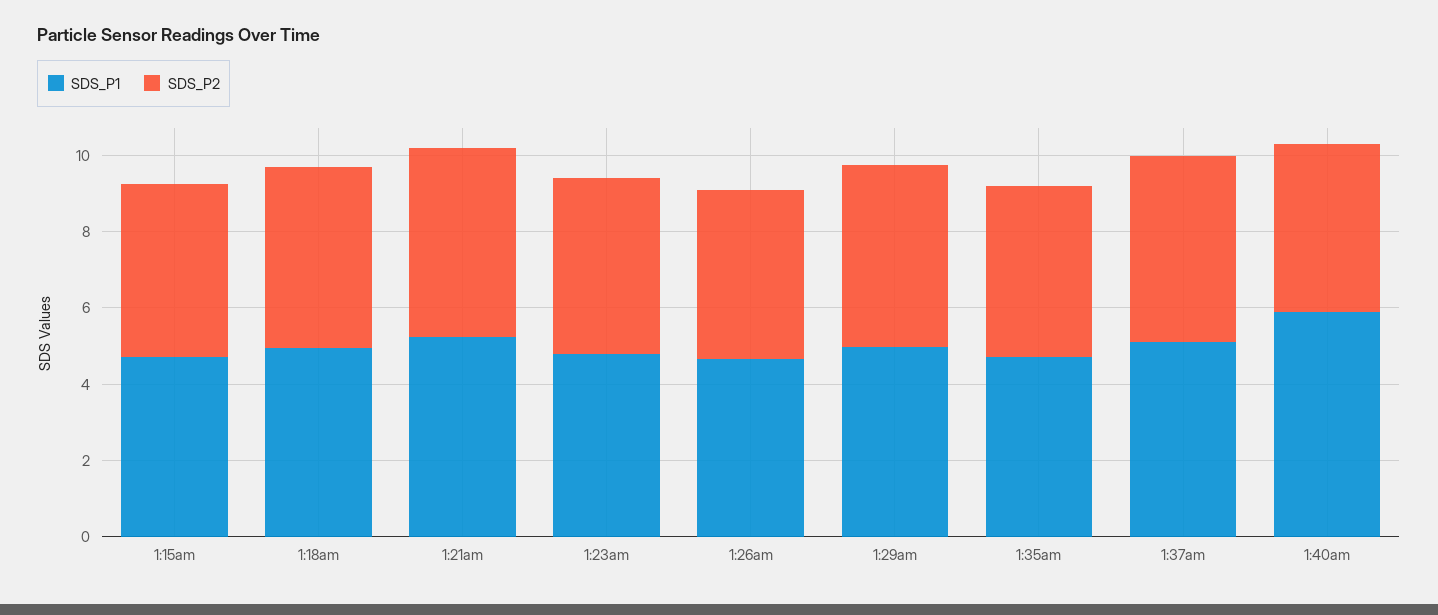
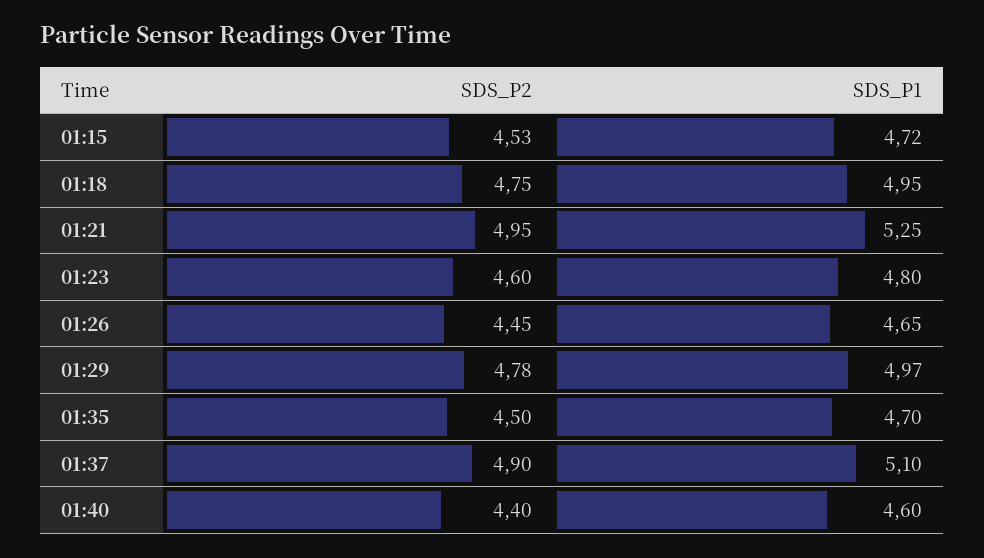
SDS_P1, 1:40am: 6 -> 4.6

